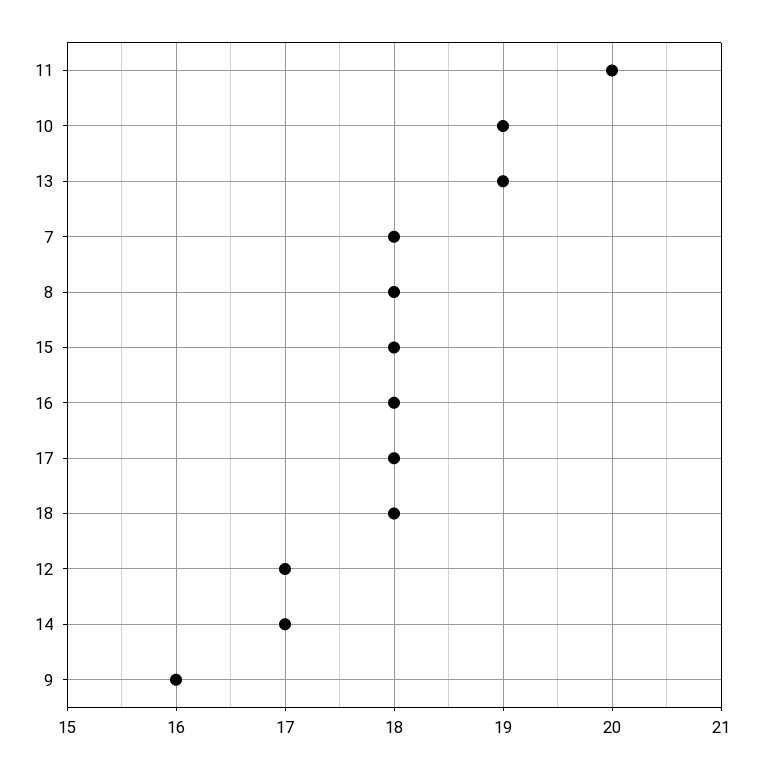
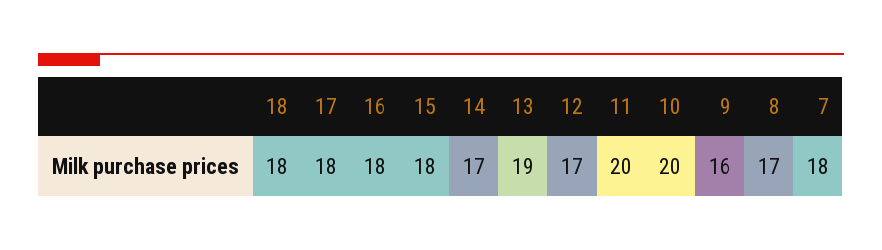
10: 19 -> 20
8: 18 -> 17

